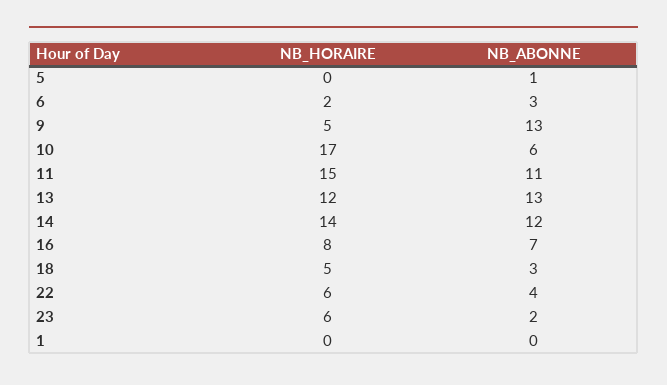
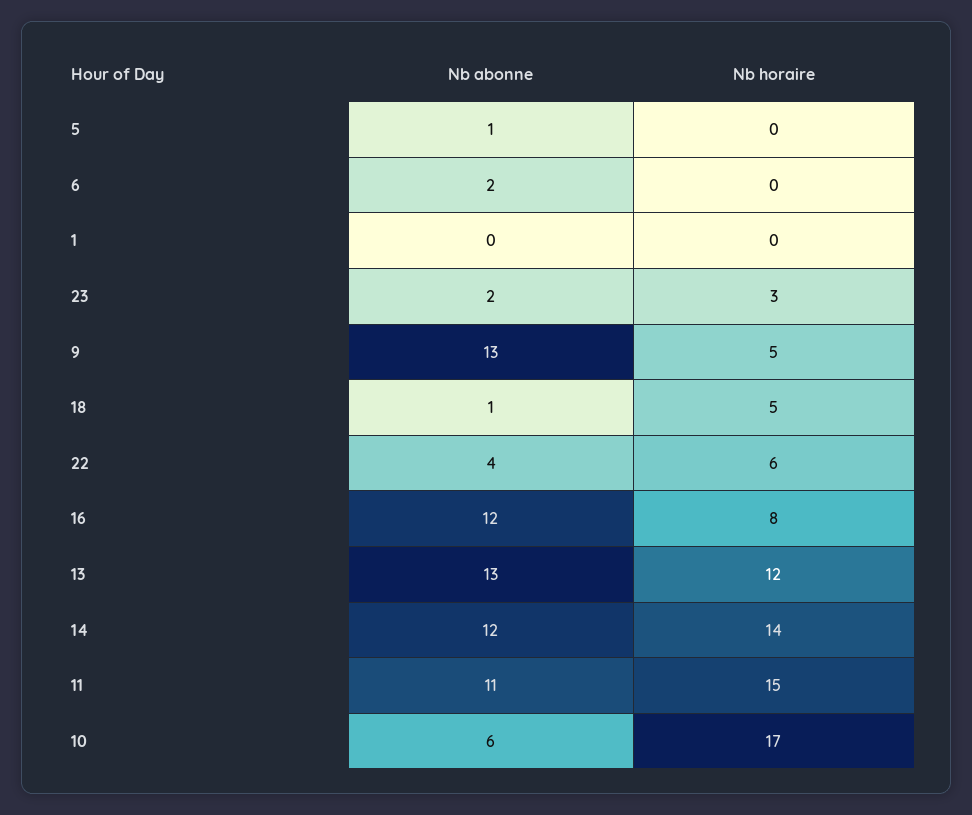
NB_HORAIRE, 6: 2 -> 0
NB_ABONNE, 6: 3 -> 2
NB_ABONNE, 16: 7 -> 12
NB_ABONNE, 18: 3 -> 1
NB_HORAIRE, 23: 6 -> 3

